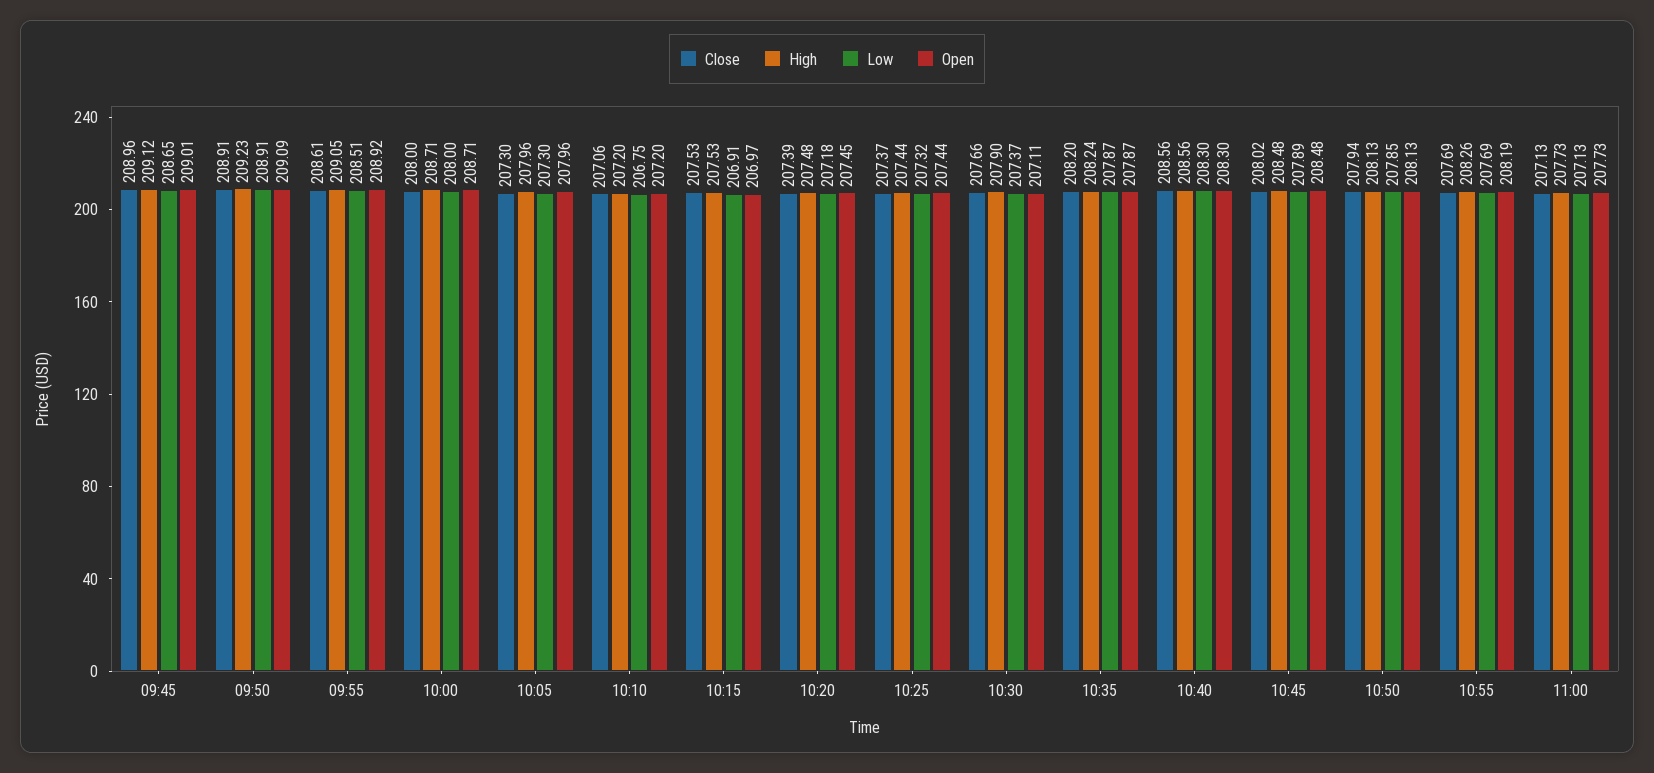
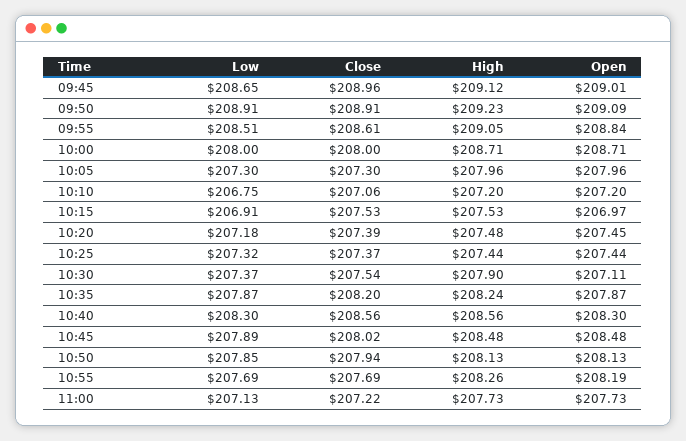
Open, 09:55: 208.92 -> 208.84
Close, 10:30: 207.66 -> 207.54
Close, 11:00: 207.13 -> 207.22

